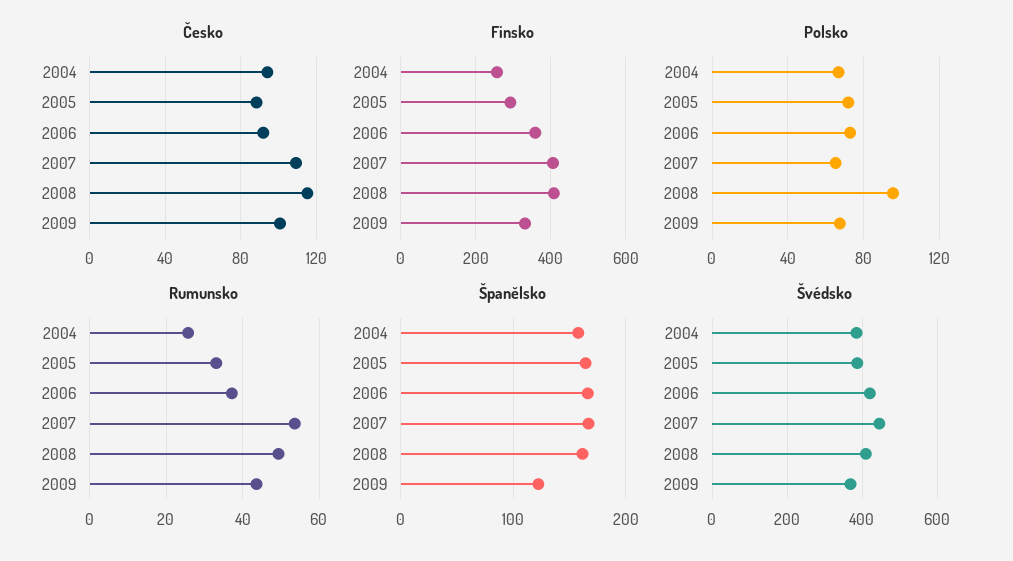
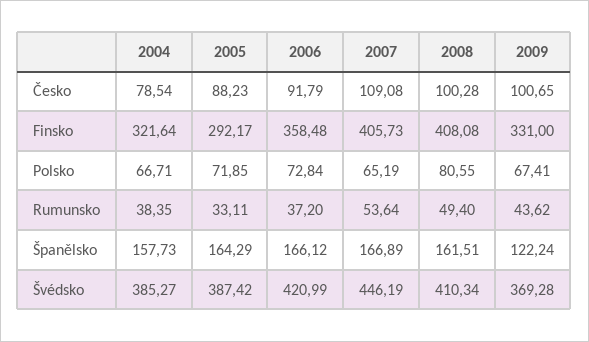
Česko, 2004: 95 -> 78.54
Česko, 2008: 115 -> 100.28
Finsko, 2004: 260 -> 321.64
Polsko, 2008: 95 -> 80.55
Rumunsko, 2004: 26 -> 38.35

